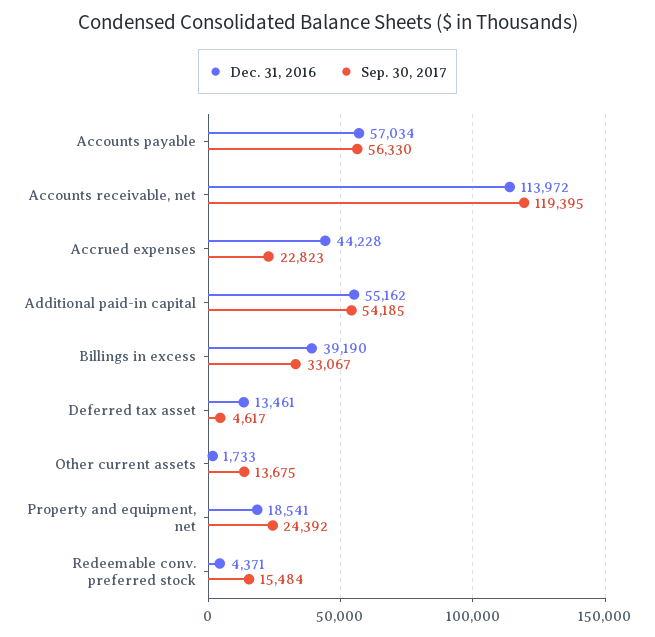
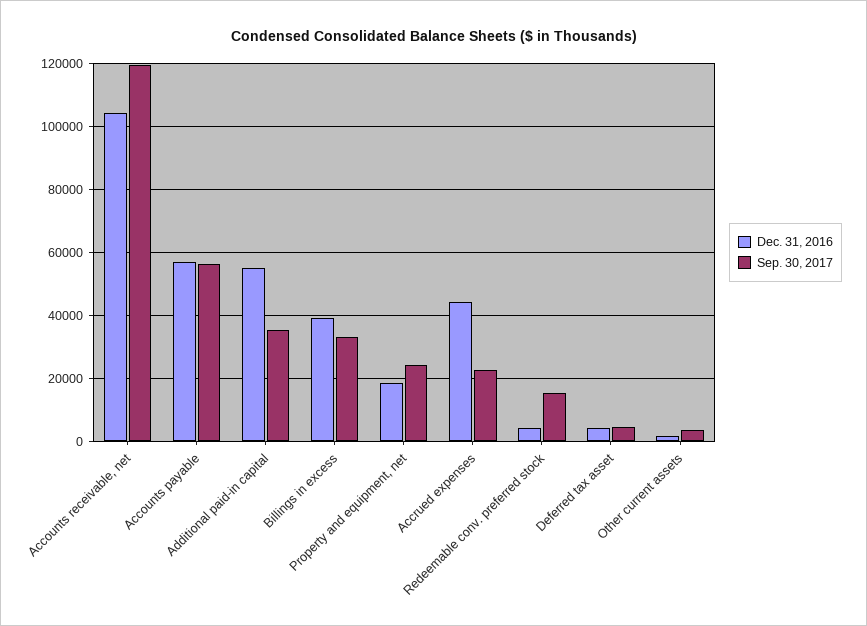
Dec. 31, 2016, Accounts receivable, net: 113972 -> 104000
Sep. 30, 2017, Additional paid-in capital: 54185 -> 36000
Dec. 31, 2016, Deferred tax asset: 13461 -> 4000
Sep. 30, 2017, Other current assets: 13675 -> 4000

